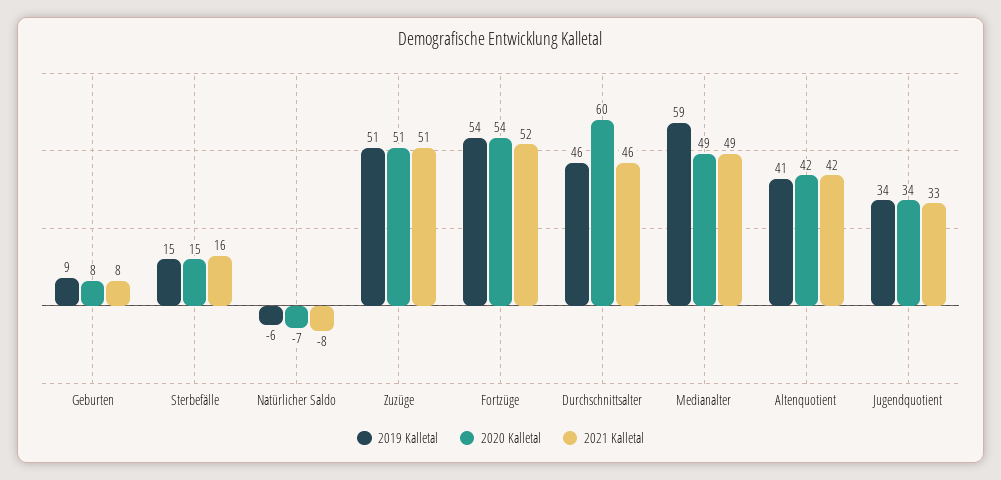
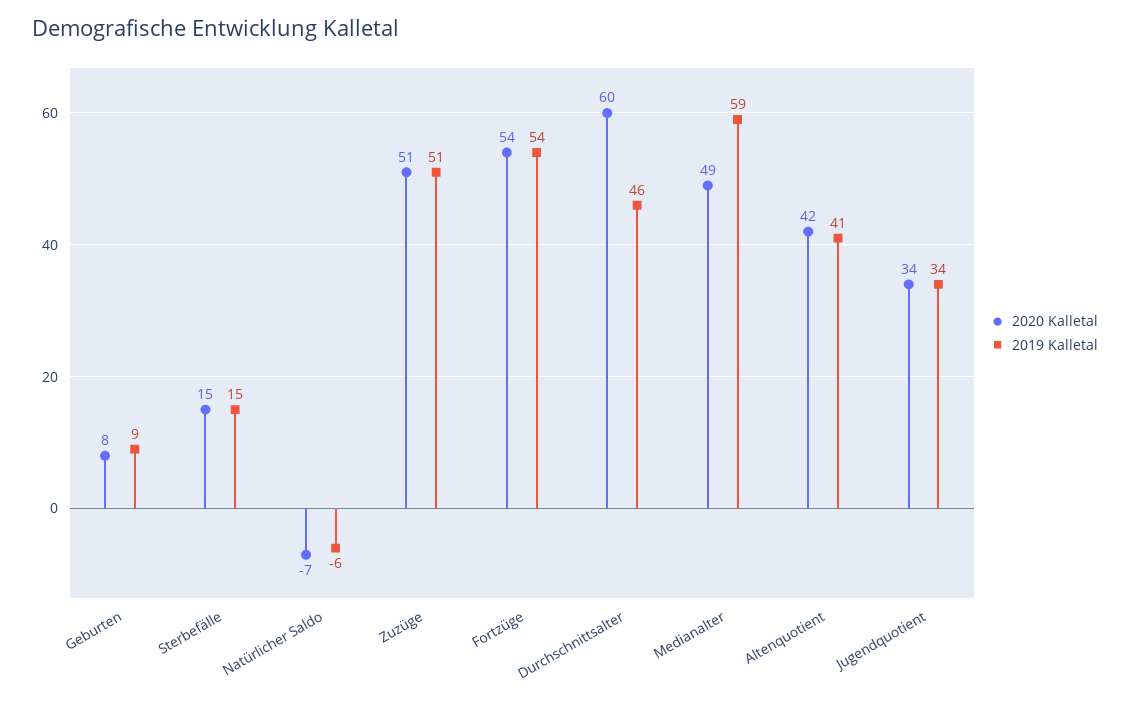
2021 Kalletal, Geburten: 8 -> none
2021 Kalletal, Sterbefälle: 16 -> none
2021 Kalletal, Natürlicher Saldo: -8 -> none
2021 Kalletal, Zuzüge: 51 -> none
2021 Kalletal, Fortzüge: 52 -> none
2021 Kalletal, Durchschnittsalter: 46 -> none
2021 Kalletal, Medianalter: 49 -> none
2021 Kalletal, Altenquotient: 42 -> none
2021 Kalletal, Jugendquotient: 33 -> none

